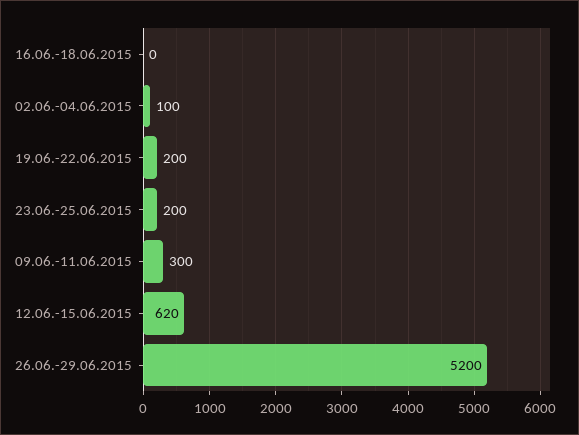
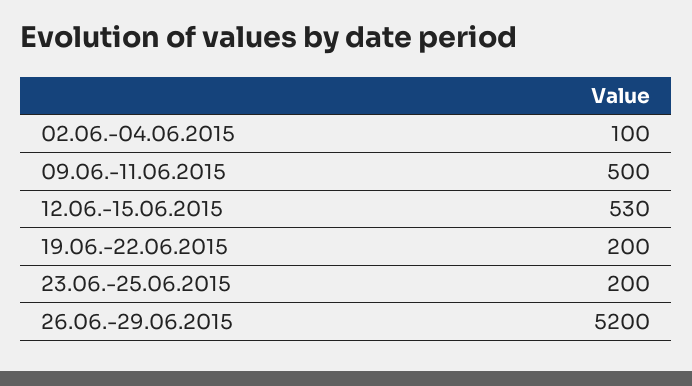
16.06.-18.06.2015: 0 -> none
09.06.-11.06.2015: 300 -> 500
12.06.-15.06.2015: 620 -> 530

